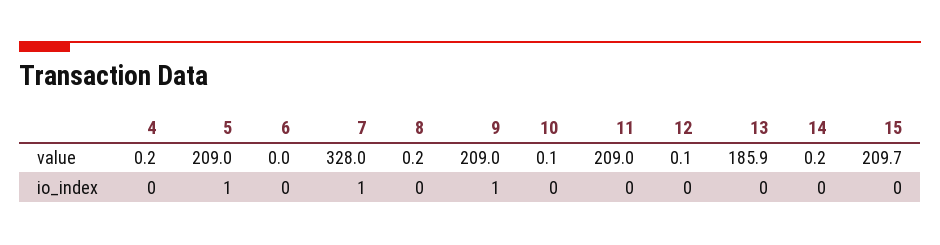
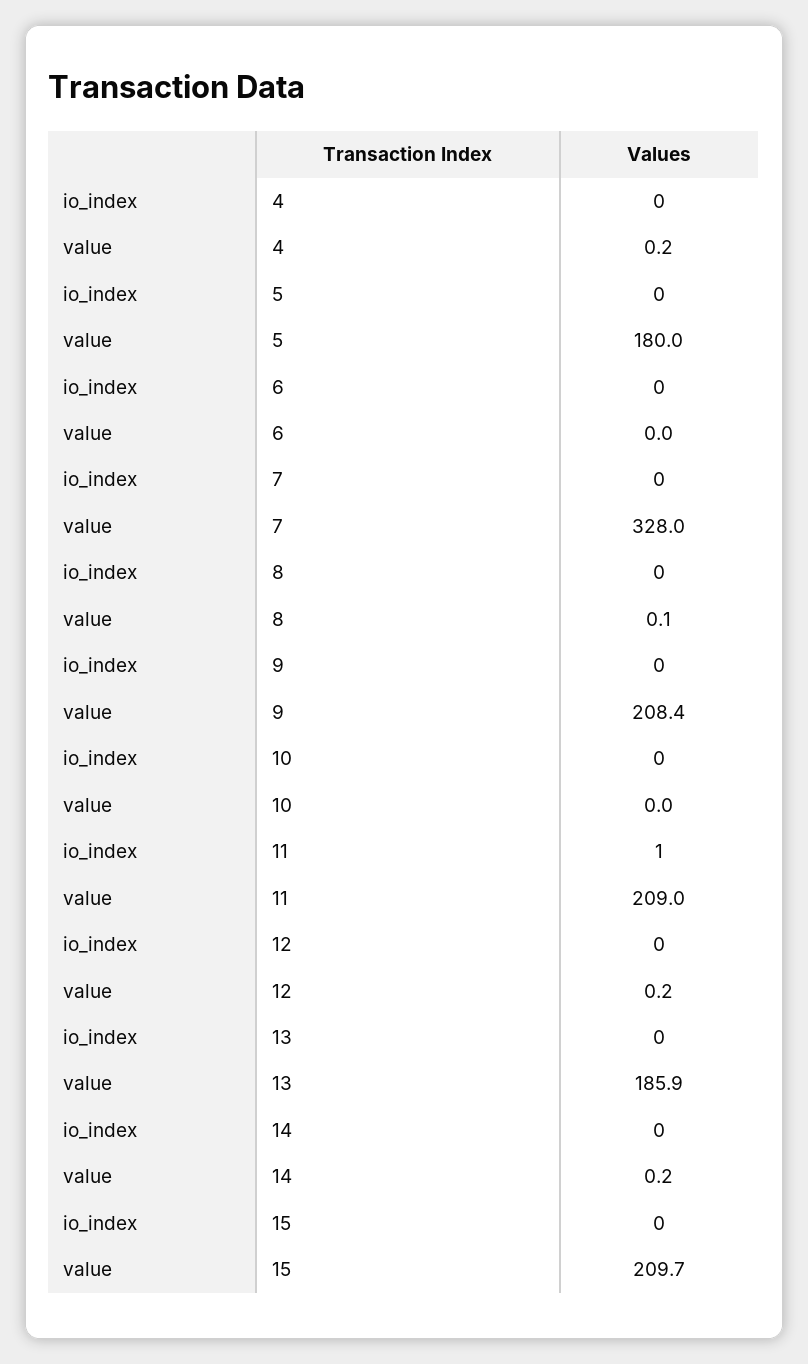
5, value: 209 -> 180
8, value: 0.2 -> 0.1
9, value: 209 -> 208.4
10, value: 0.1 -> 0
12, value: 0.1 -> 0.2
5, io_index: 1 -> 0
7, io_index: 1 -> 0
9, io_index: 1 -> 0
11, io_index: 0 -> 1

